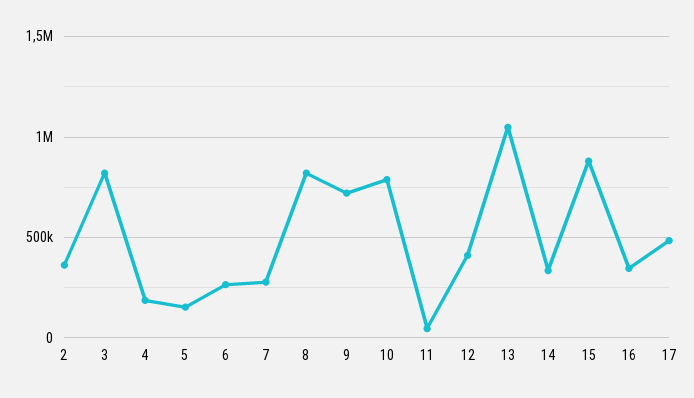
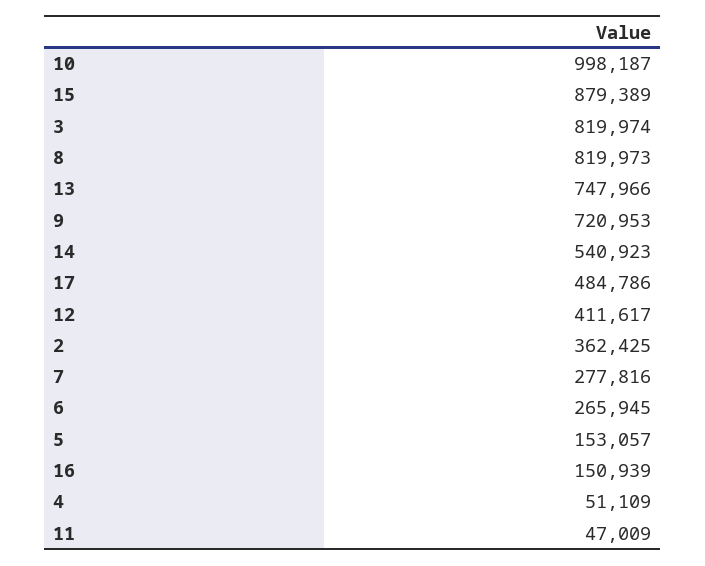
4: 200000 -> 51109
10: 800000 -> 998187
13: 1050000 -> 747966
14: 350000 -> 540923
16: 350000 -> 150939

